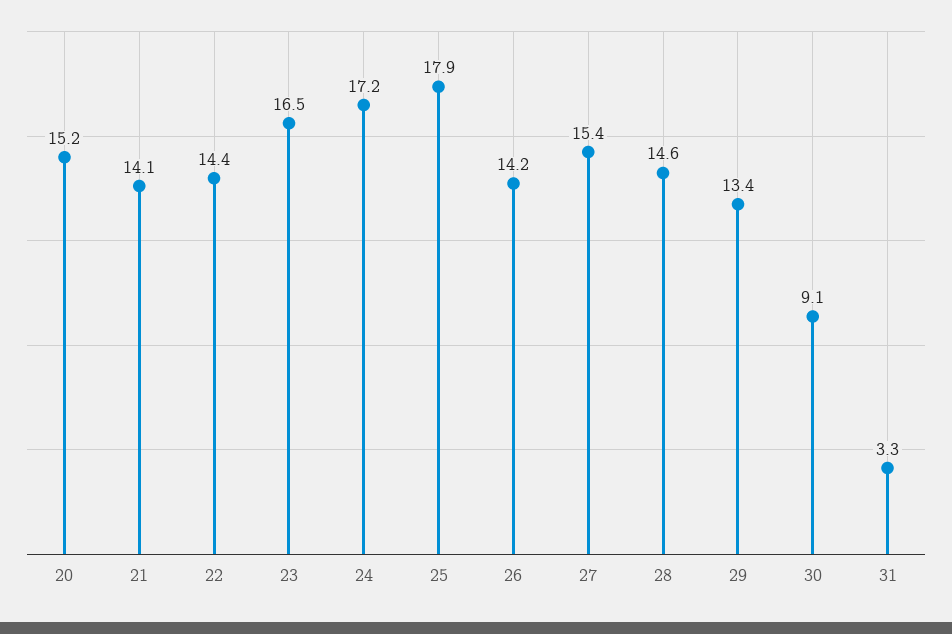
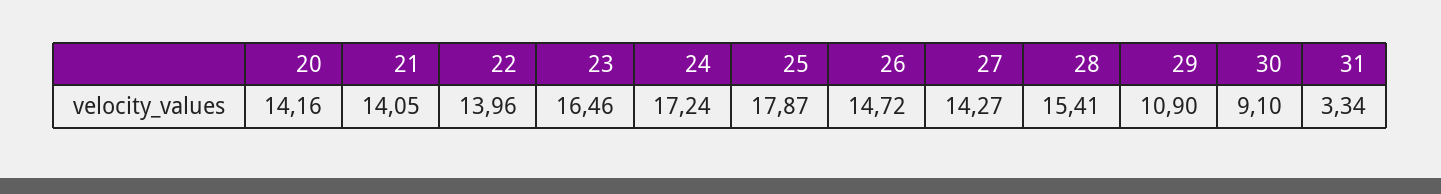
20: 15.2 -> 14.16
22: 14.4 -> 13.96
26: 14.2 -> 14.72
27: 15.4 -> 14.27
28: 14.6 -> 15.41
29: 13.4 -> 10.9

